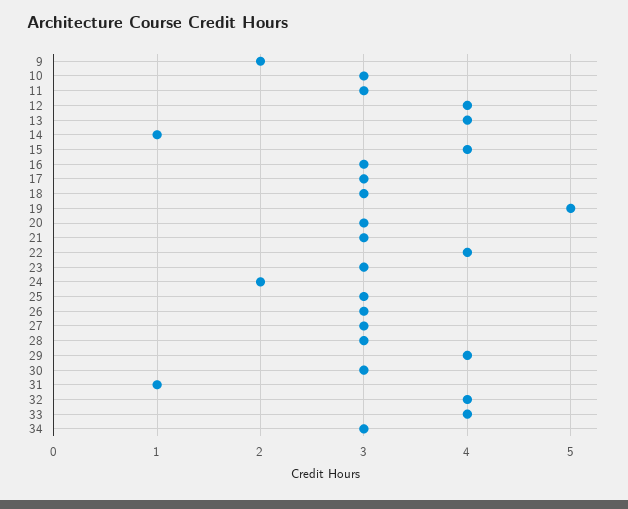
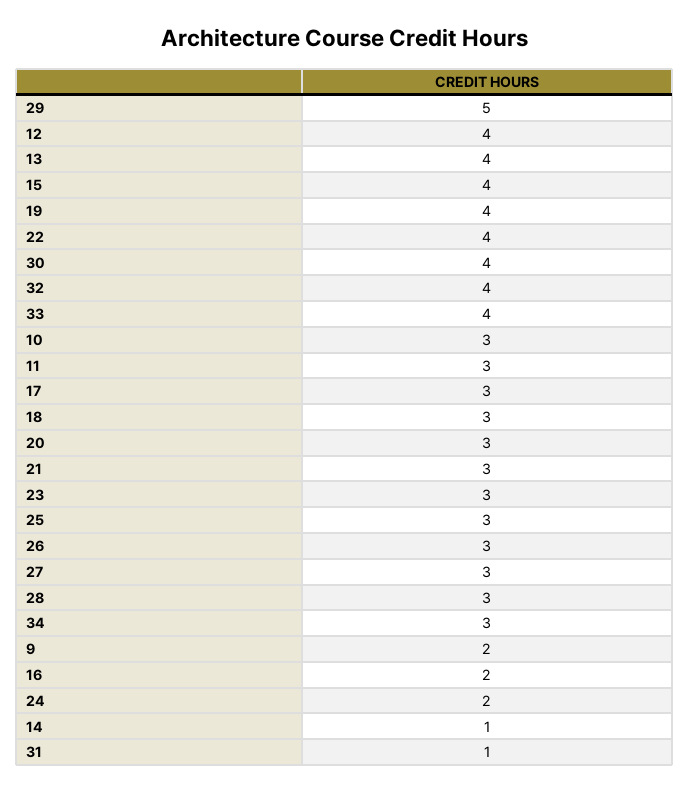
16: 3 -> 2
19: 5 -> 4
29: 4 -> 5
30: 3 -> 4

